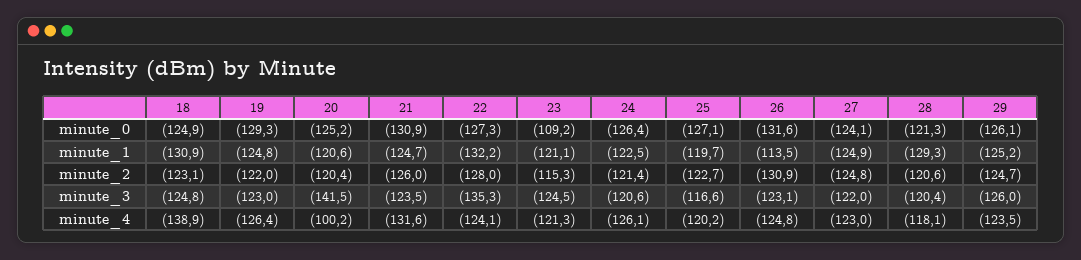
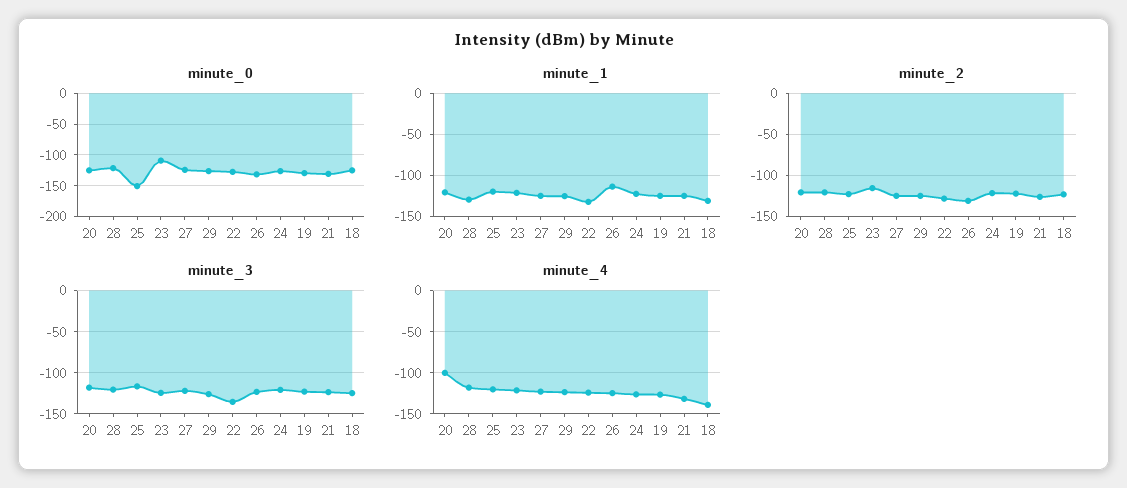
minute_0, 25: -127.1 -> -150
minute_3, 20: -141.5 -> -120

